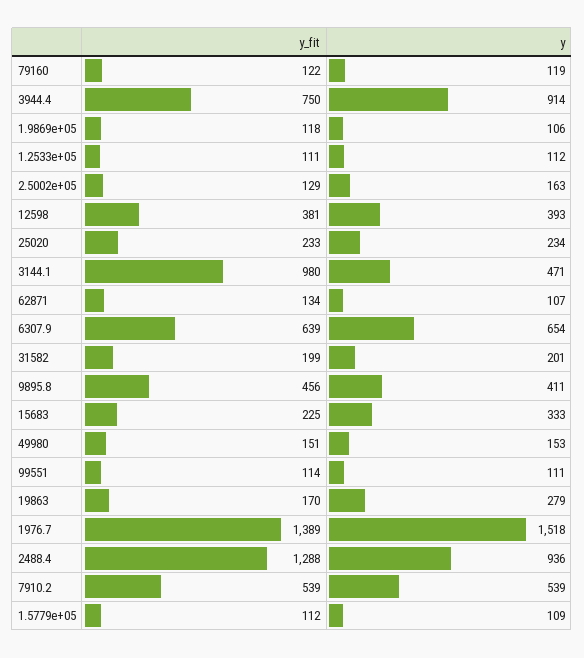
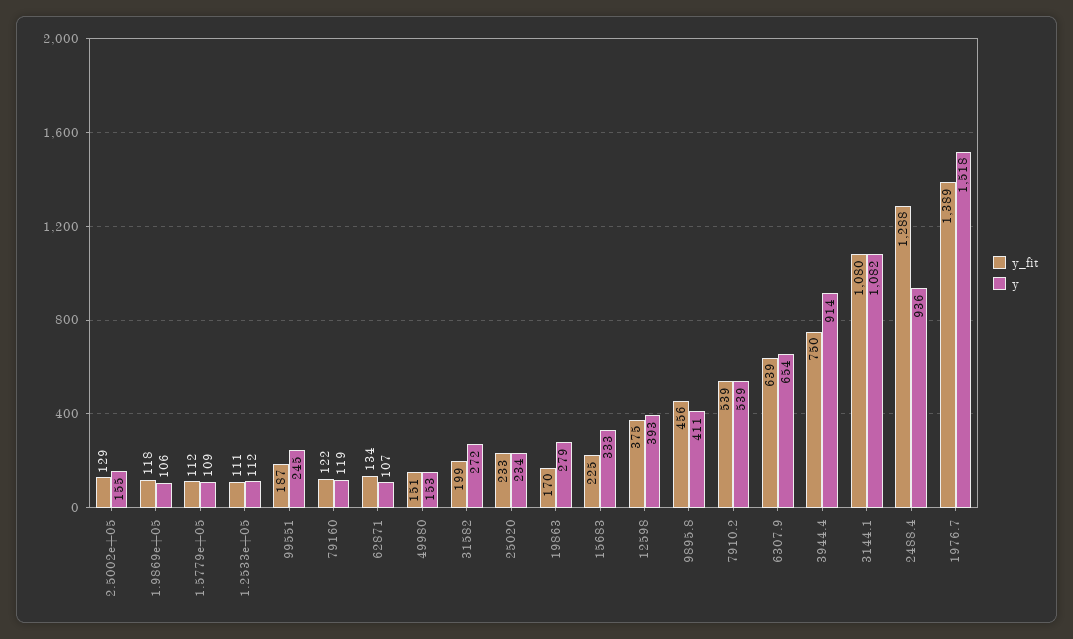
y, 2.5002e+05: 163 -> 155
y_fit, 12598: 381 -> 375
y_fit, 3144.1: 980 -> 1080
y, 3144.1: 471 -> 1082
y, 31582: 201 -> 272
y_fit, 99551: 114 -> 187
y, 99551: 111 -> 245

